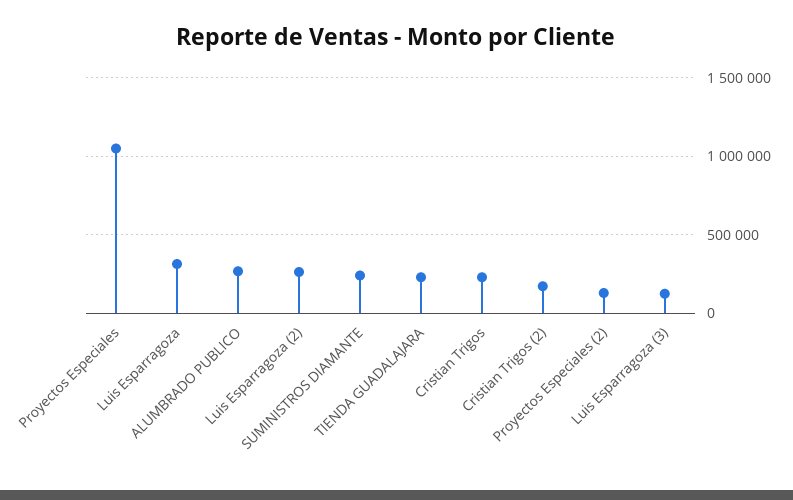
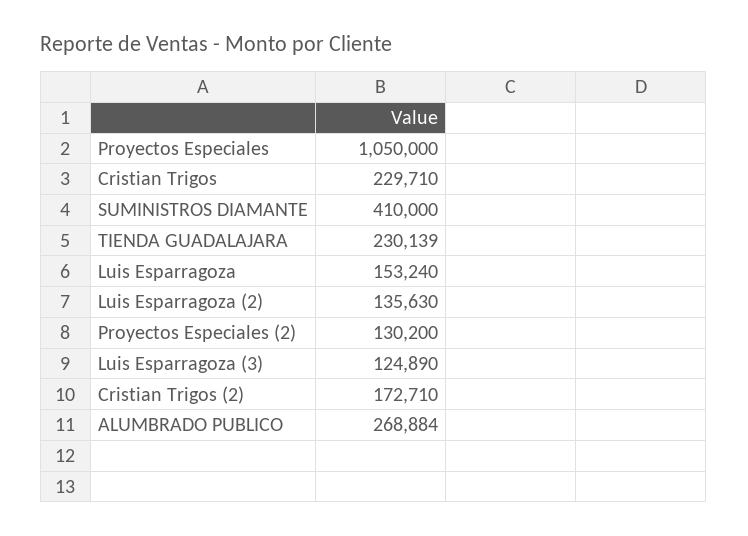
Luis Esparragoza: 300000 -> 153240
Luis Esparragoza (2): 250000 -> 135630
SUMINISTROS DIAMANTE: 250000 -> 410000

